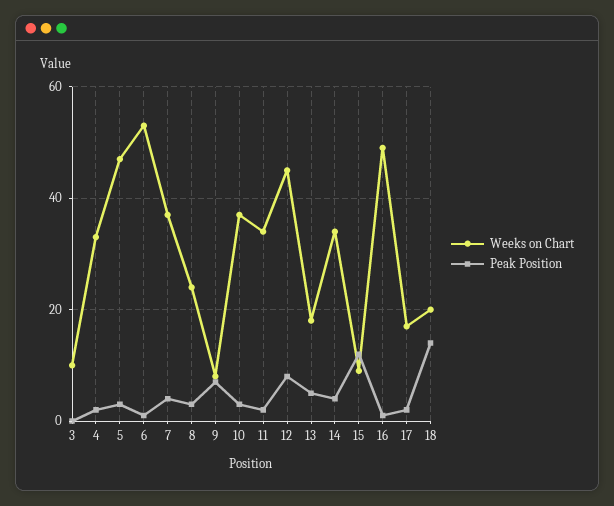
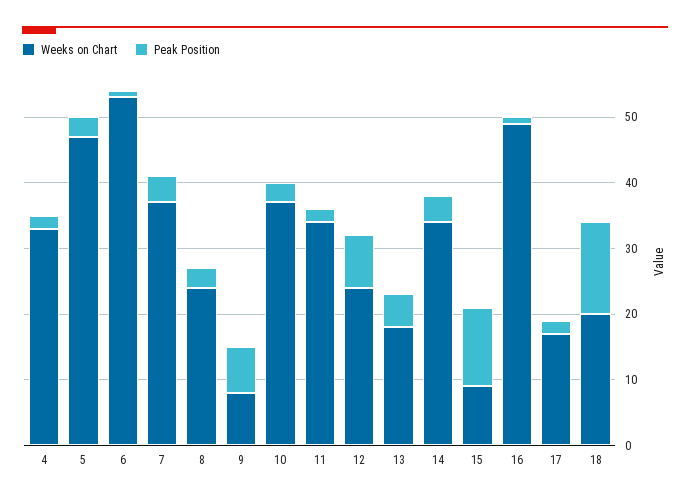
Weeks on Chart, 3: 10 -> none
Peak Position, 3: 0 -> none
Weeks on Chart, 12: 45 -> 25

